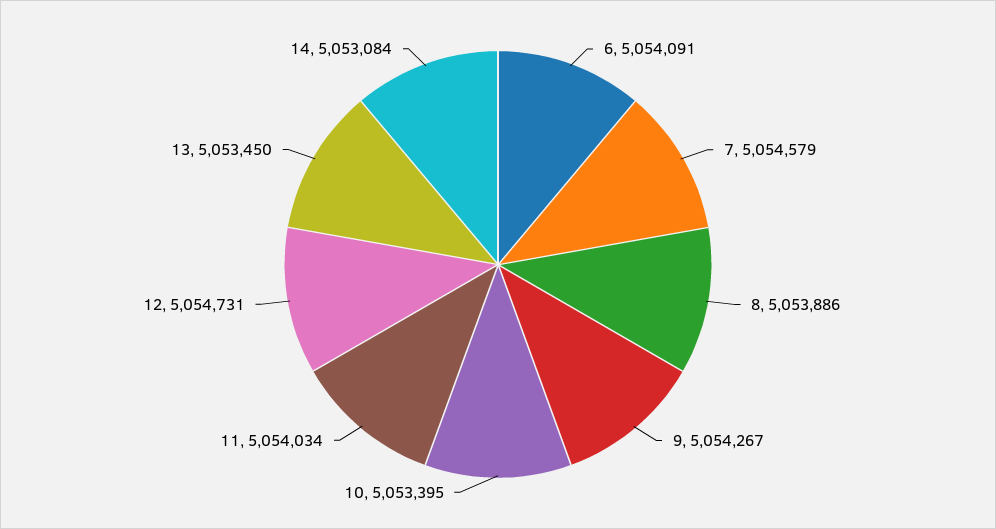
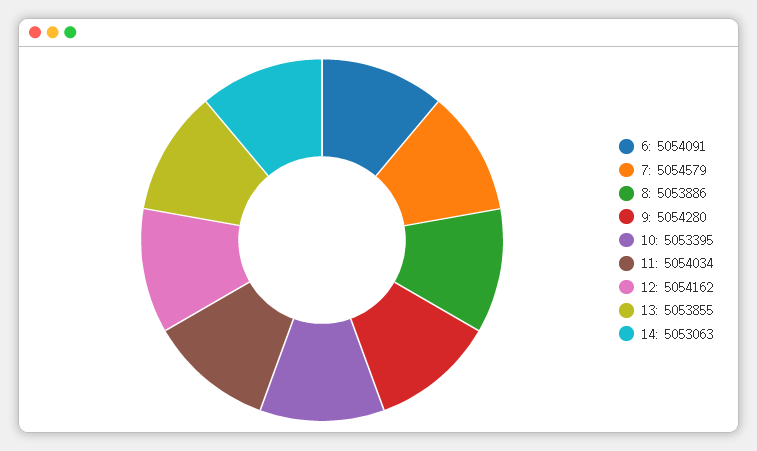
9: 5054267 -> 5054280
12: 5054731 -> 5054162
13: 5053450 -> 5053855
14: 5053084 -> 5053063

